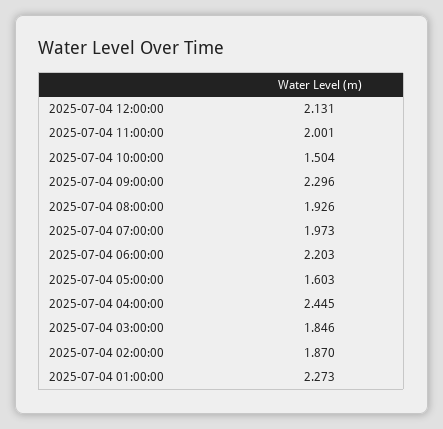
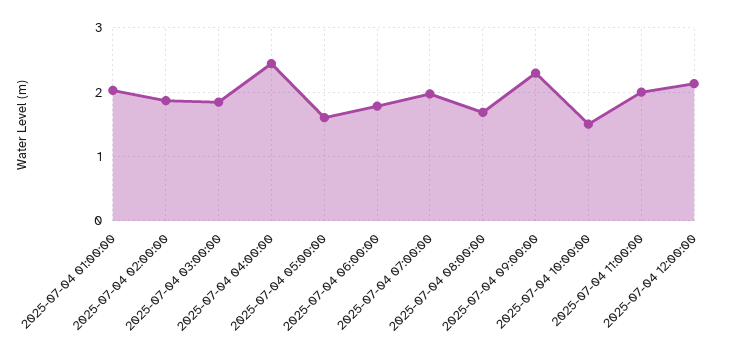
2025-07-04 08:00:00: 1.926 -> 1.7
2025-07-04 06:00:00: 2.203 -> 1.8
2025-07-04 01:00:00: 2.273 -> 2

